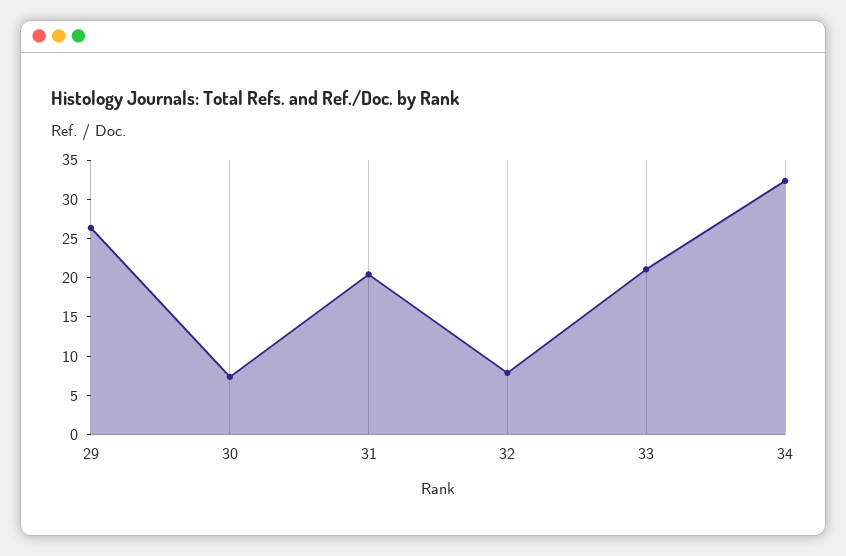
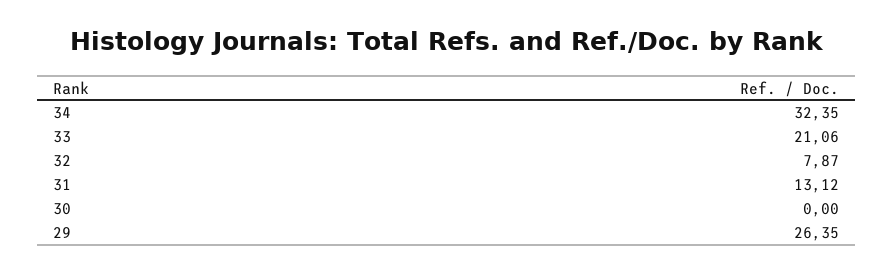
30: 7.5 -> 0
31: 20 -> 13.12

